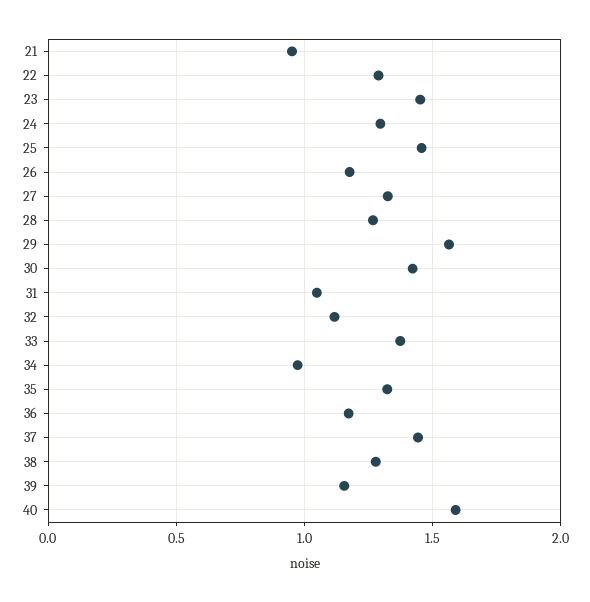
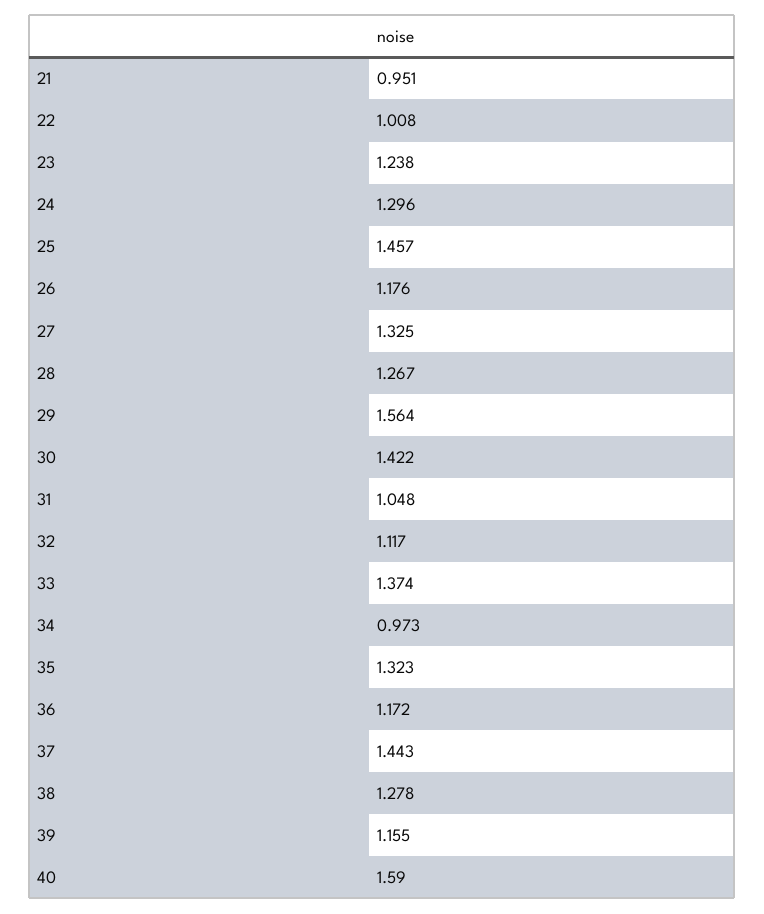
22: 1.3 -> 1.008
23: 1.45 -> 1.238

